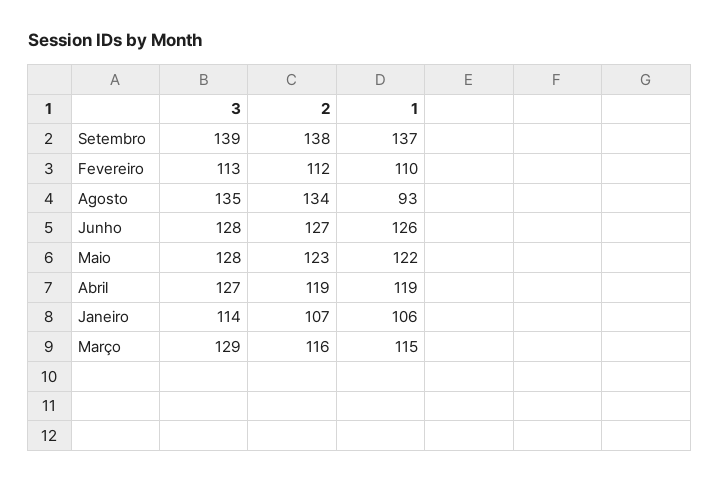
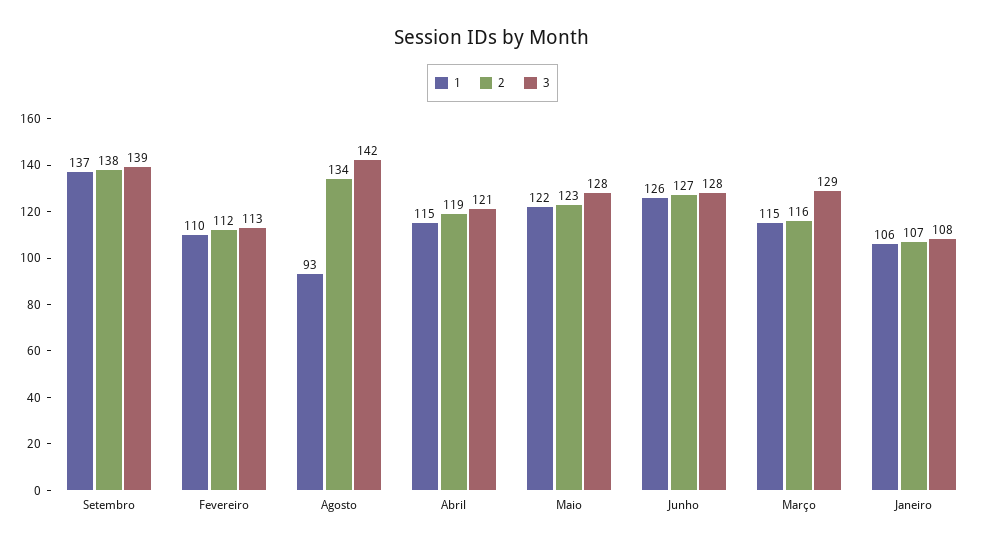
3, Agosto: 135 -> 142
3, Abril: 127 -> 121
1, Abril: 119 -> 115
3, Janeiro: 114 -> 108

